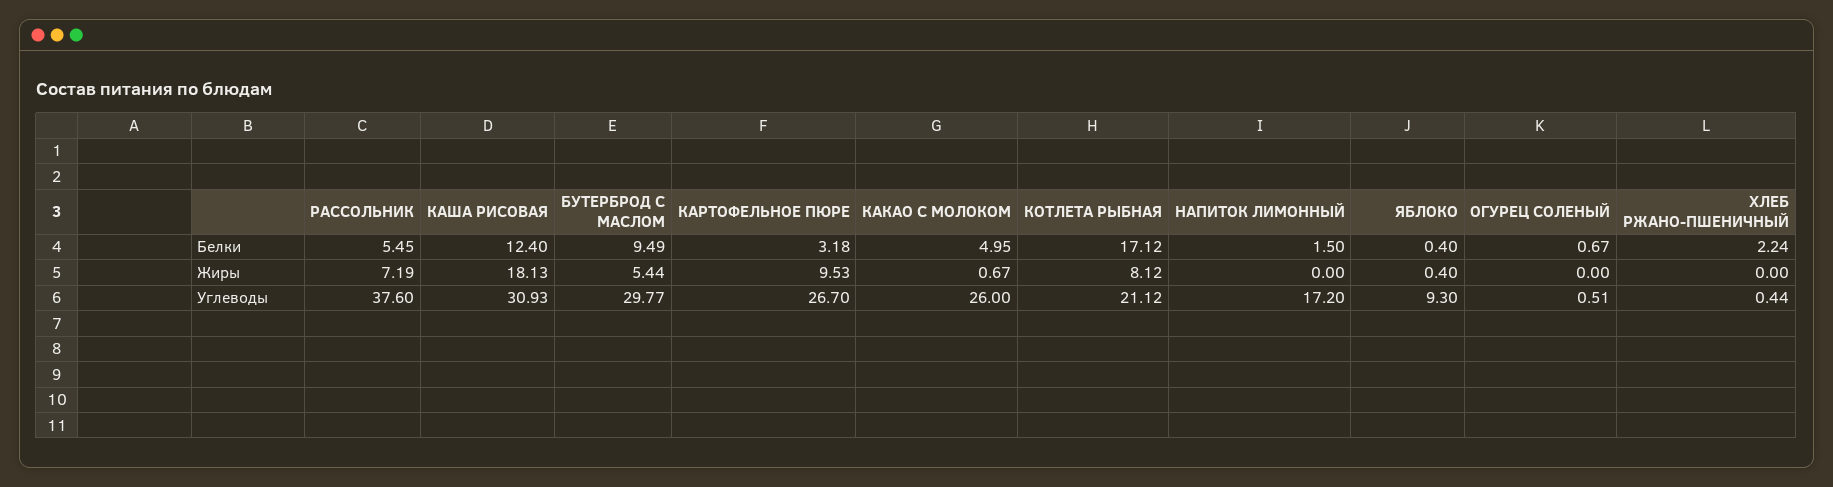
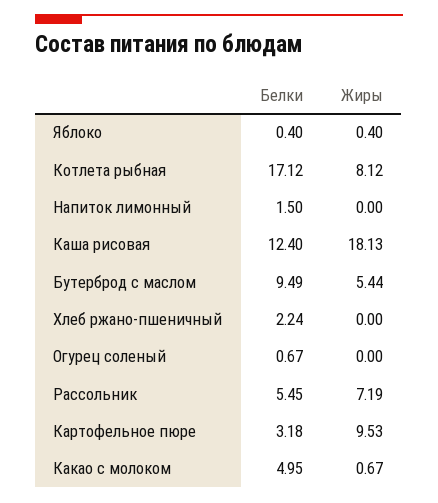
РАССОЛЬНИК, Углеводы: 37.6 -> none
КАША РИСОВАЯ, Углеводы: 30.93 -> none
БУТЕРБРОД С МАСЛОМ, Углеводы: 29.77 -> none
КАРТОФЕЛЬНОЕ ПЮРЕ, Углеводы: 26.7 -> none
КАКАО С МОЛОКОМ, Углеводы: 26 -> none
КОТЛЕТА РЫБНАЯ, Углеводы: 21.12 -> none
НАПИТОК ЛИМОННЫЙ, Углеводы: 17.2 -> none
ЯБЛОКО, Углеводы: 9.3 -> none
ОГУРЕЦ СОЛЕНЫЙ, Углеводы: 0.51 -> none
ХЛЕБ РЖАНО-ПШЕНИЧНЫЙ, Углеводы: 0.44 -> none

